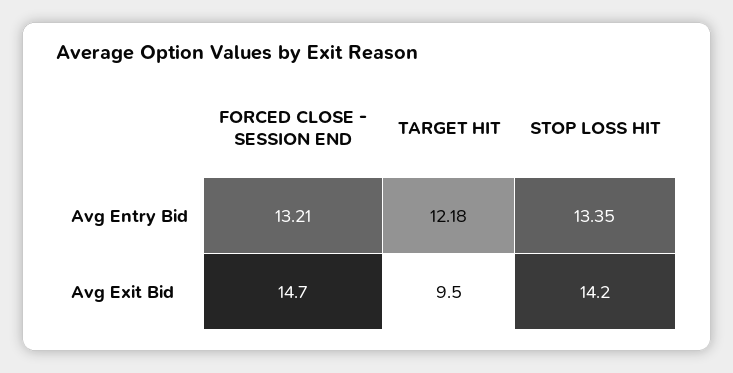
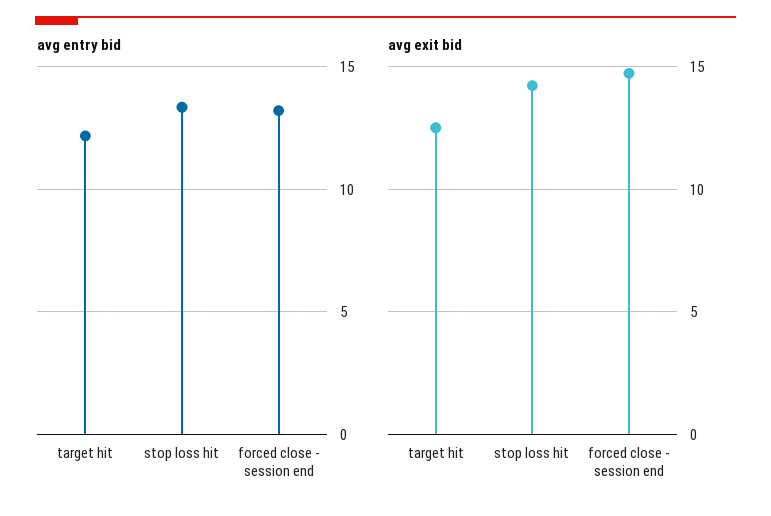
Avg Exit Bid, TARGET HIT: 9.5 -> 12.5

